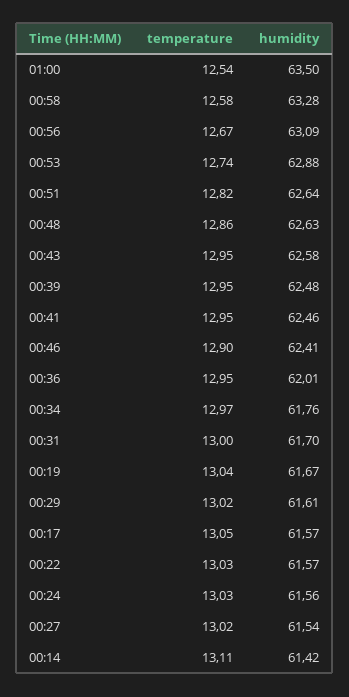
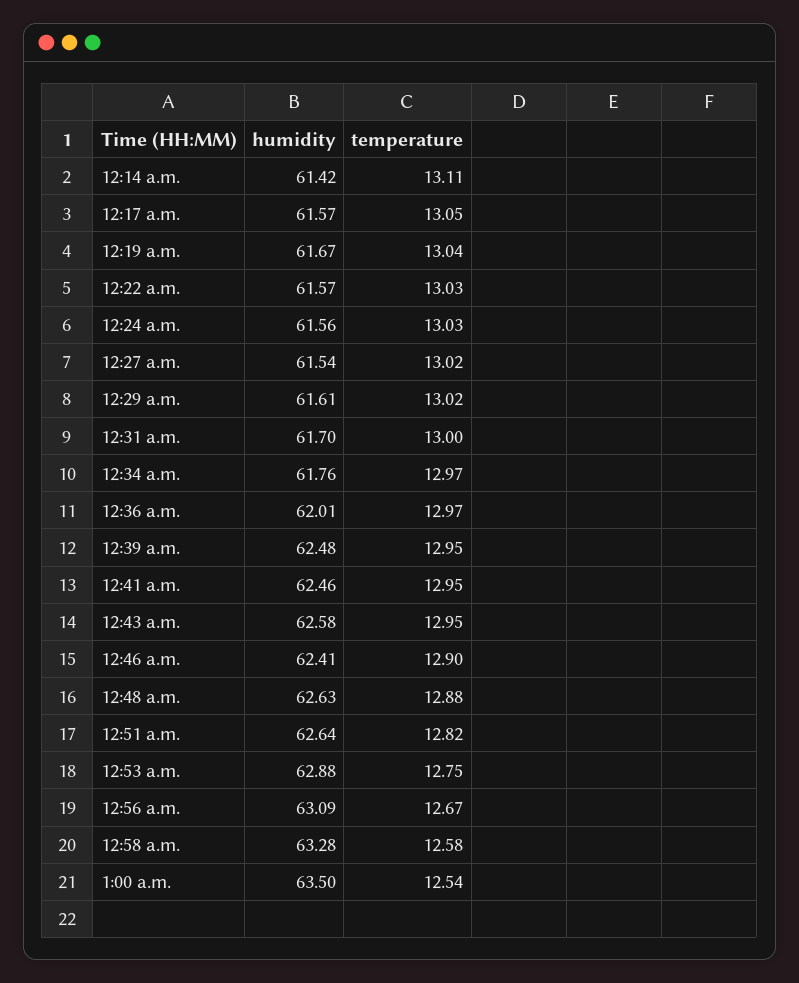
temperature, 00:53: 12.74 -> 12.75
temperature, 00:48: 12.86 -> 12.88
temperature, 00:36: 12.95 -> 12.97

